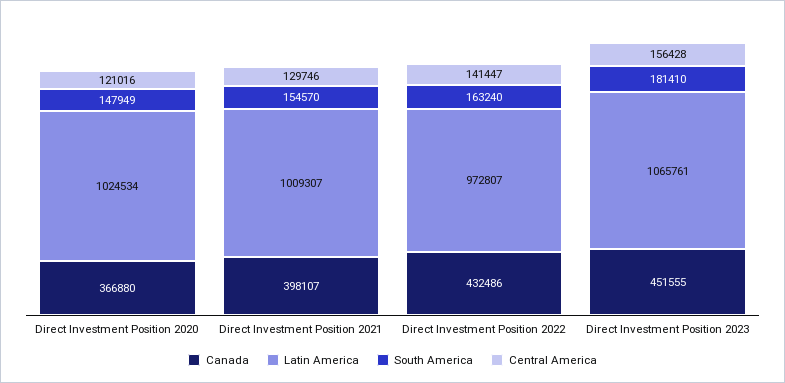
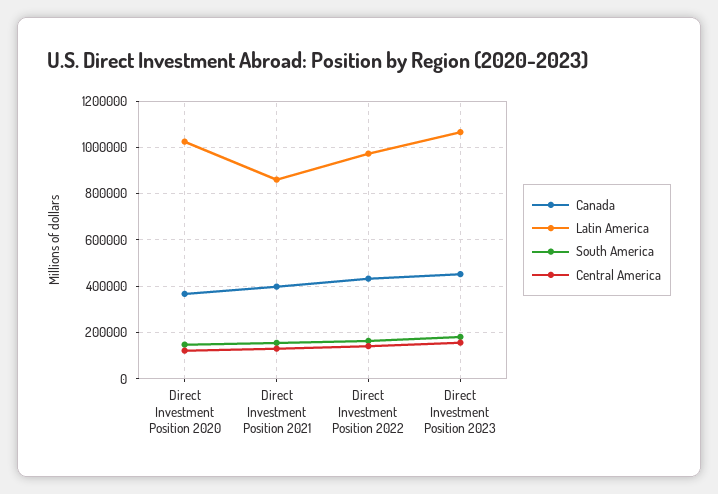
Latin America, Direct Investment Position 2021: 1009307 -> 850000

